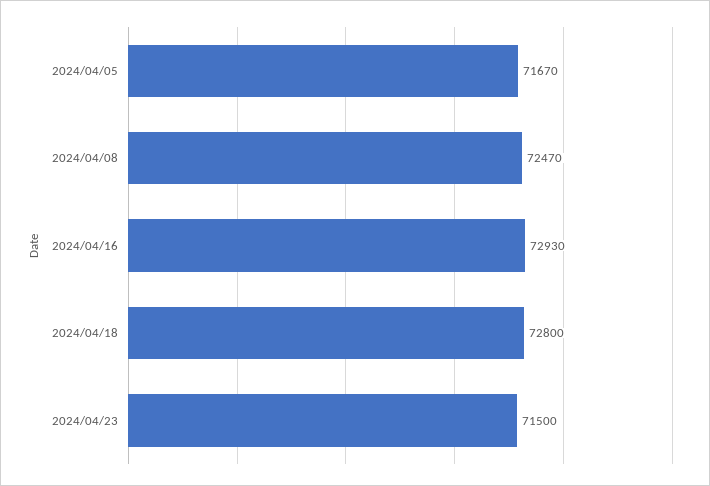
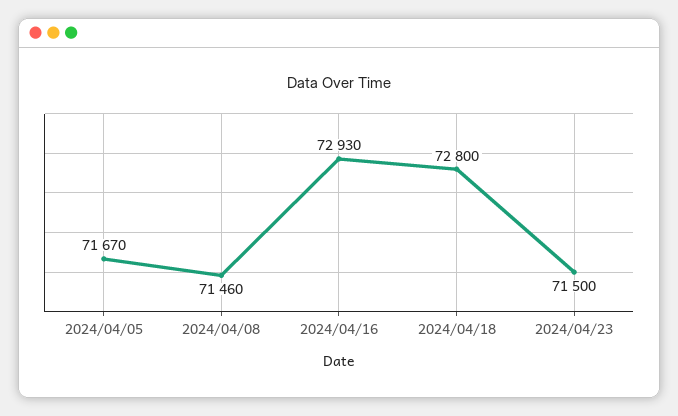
2024/04/08: 72470 -> 71460

